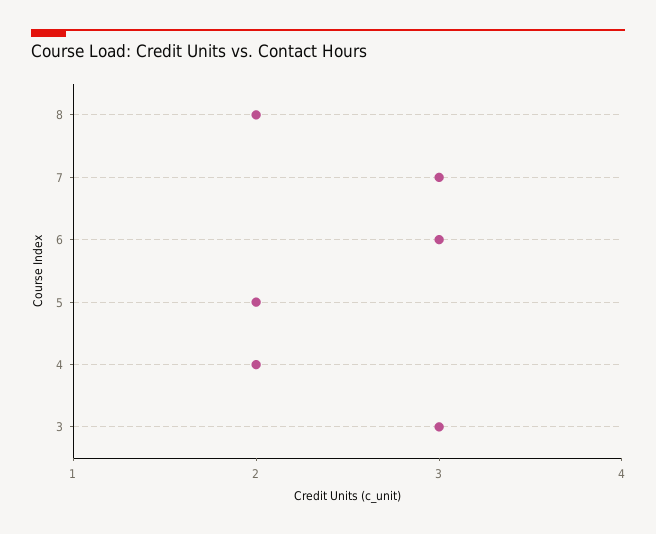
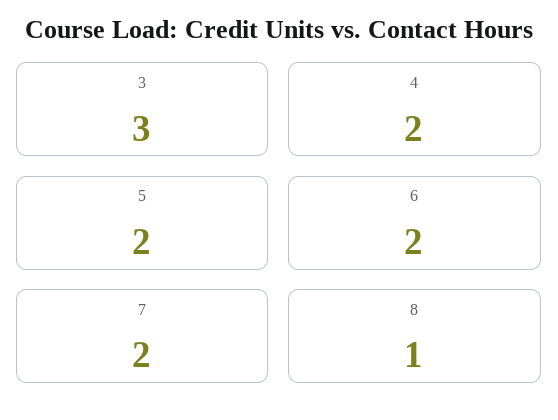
8: 2 -> 1
7: 3 -> 2
6: 3 -> 2

